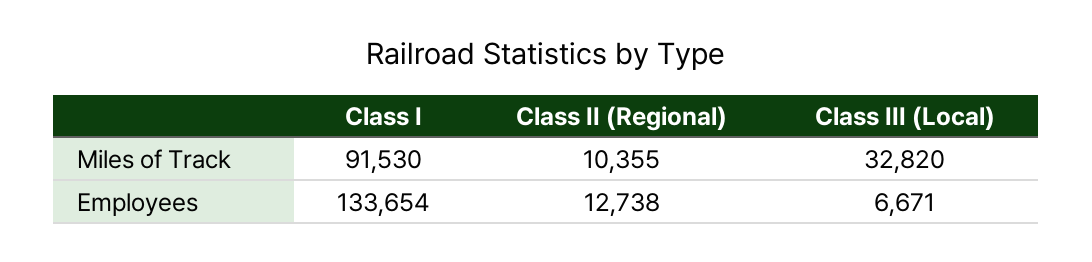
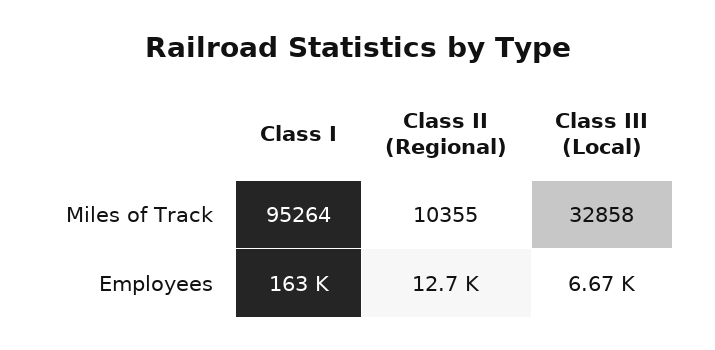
Class I, Miles of Track: 91530 -> 95264
Class III (Local), Miles of Track: 32820 -> 32858
Class I, Employees: 133654 -> 163000

